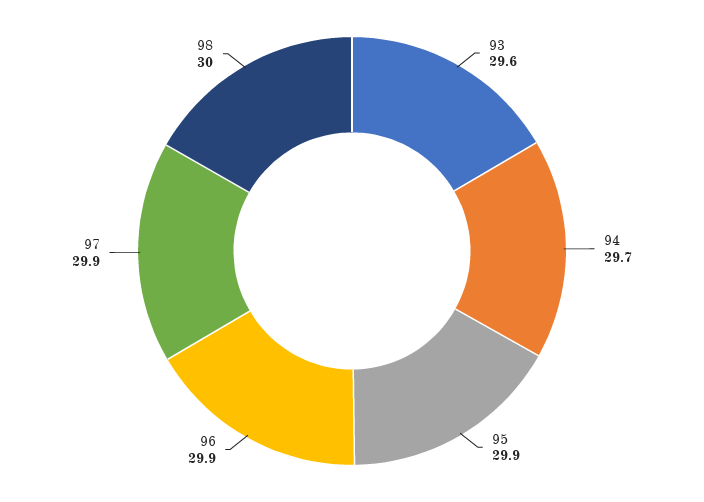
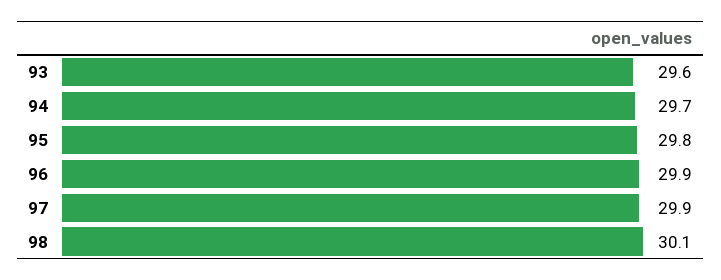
95: 29.9 -> 29.8
98: 30 -> 30.1

